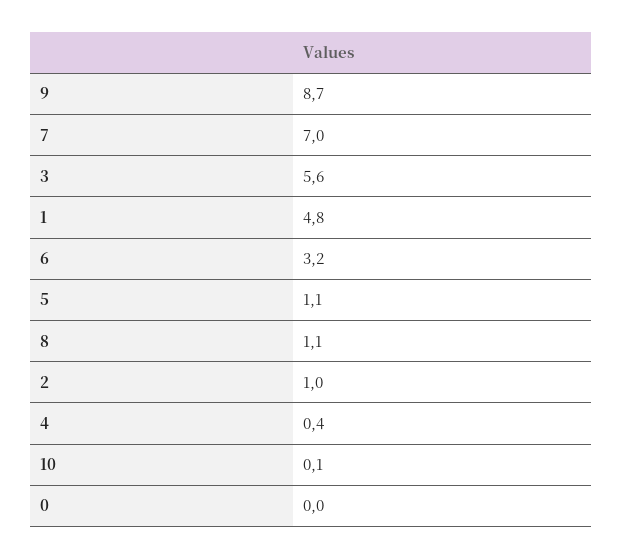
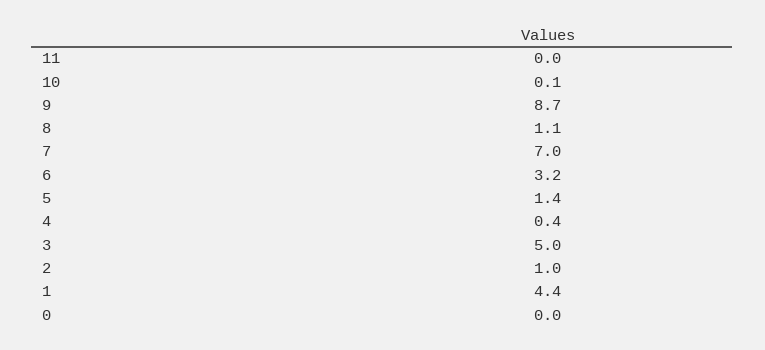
3: 5.6 -> 5
1: 4.8 -> 4.4
5: 1.1 -> 1.4
11: none -> 0

